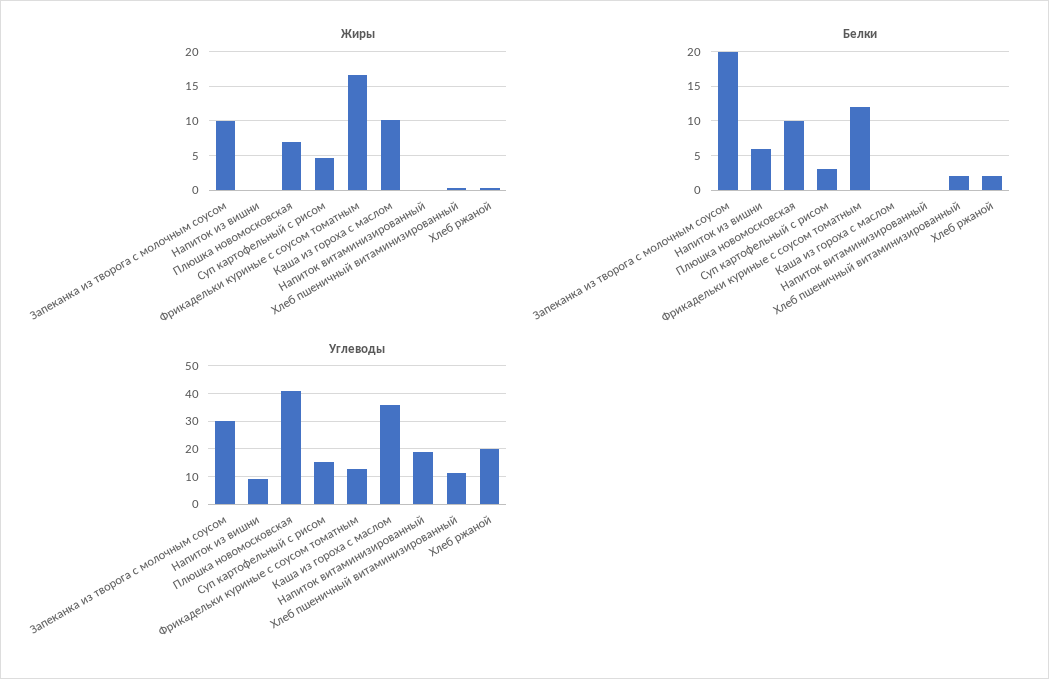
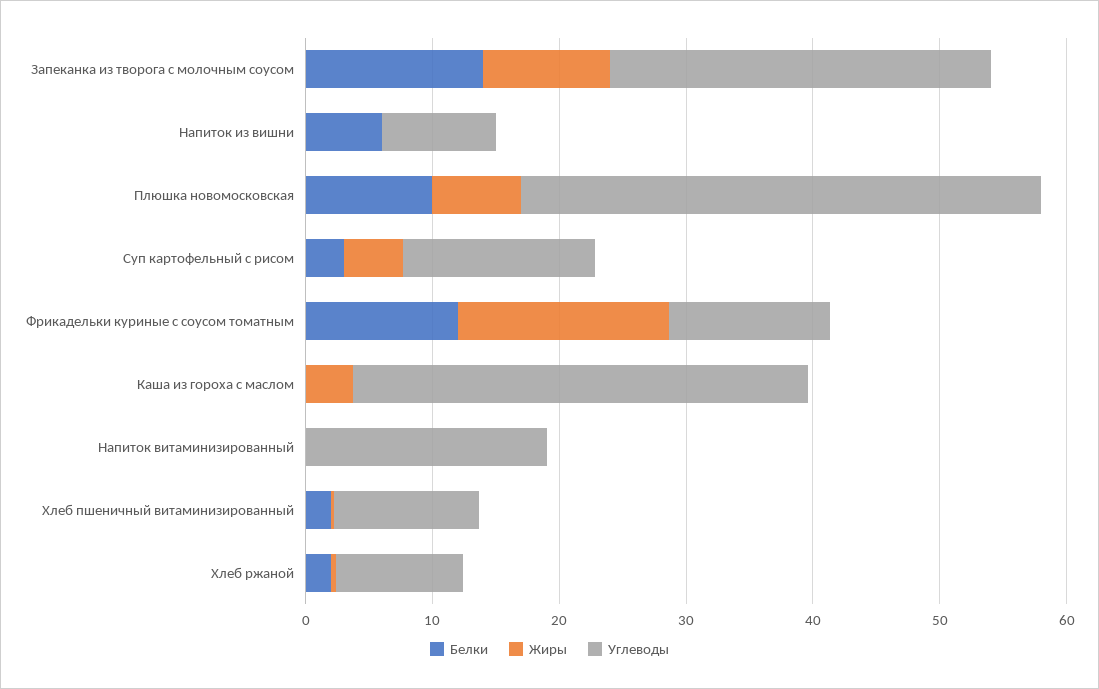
Жиры, Каша из гороха с маслом: 10 -> 4
Белки, Запеканка из творога с молочным соусом: 20 -> 14
Углеводы, Хлеб ржаной: 20 -> 10

